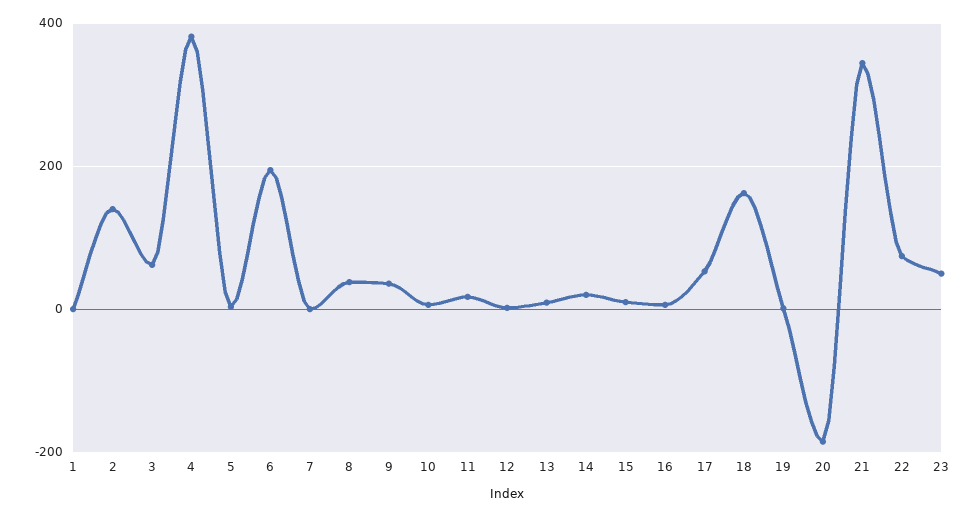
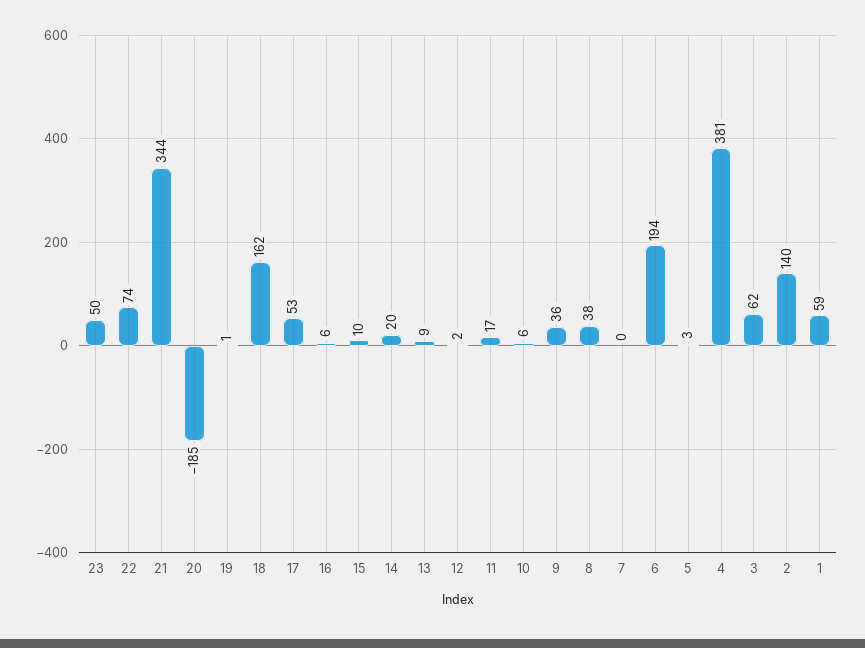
1: 0 -> 59

